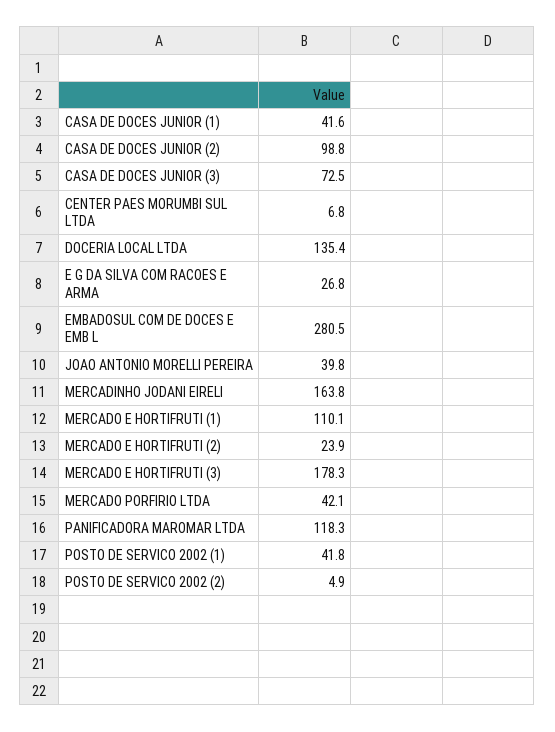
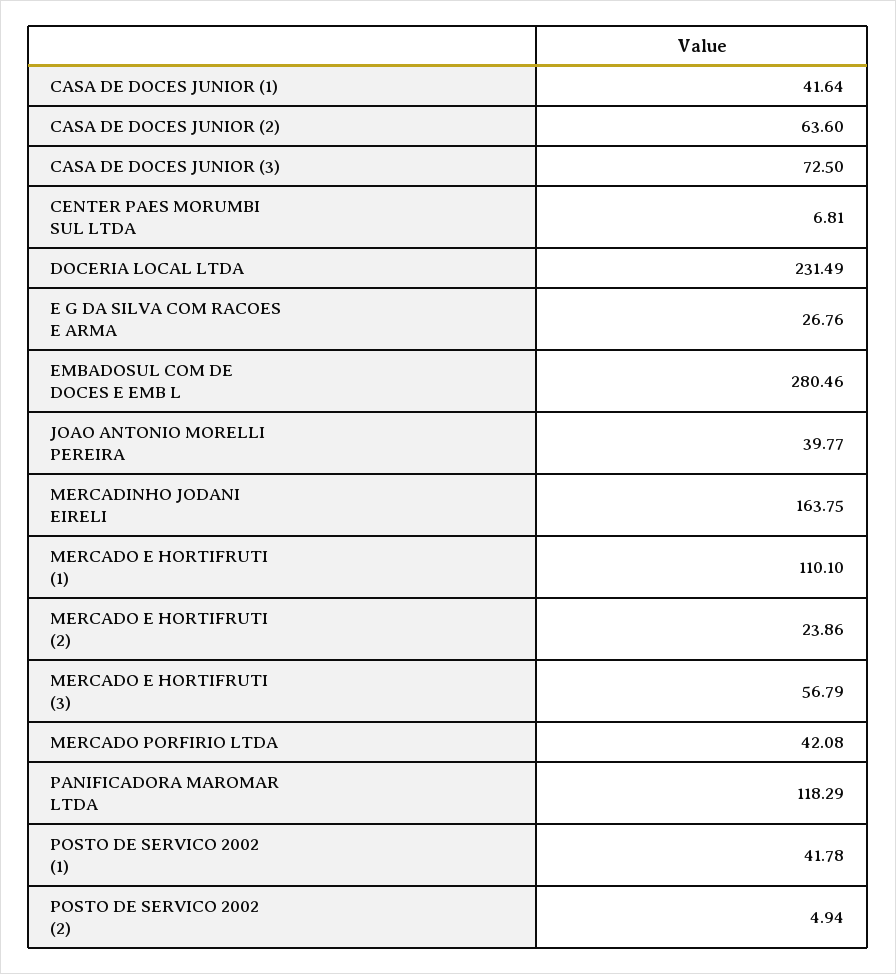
CASA DE DOCES JUNIOR (2): 98.8 -> 63.6
DOCERIA LOCAL LTDA: 135.4 -> 231.49
MERCADO E HORTIFRUTI (3): 178.3 -> 56.79

